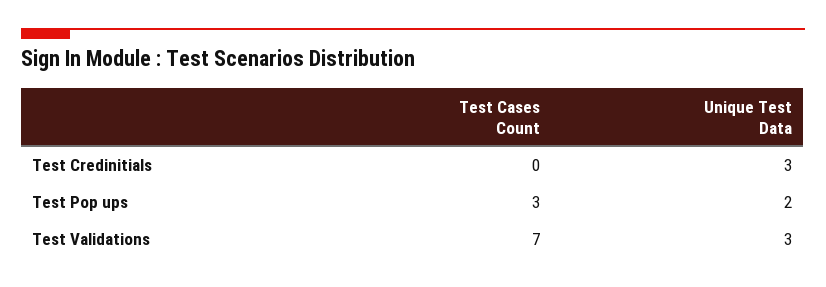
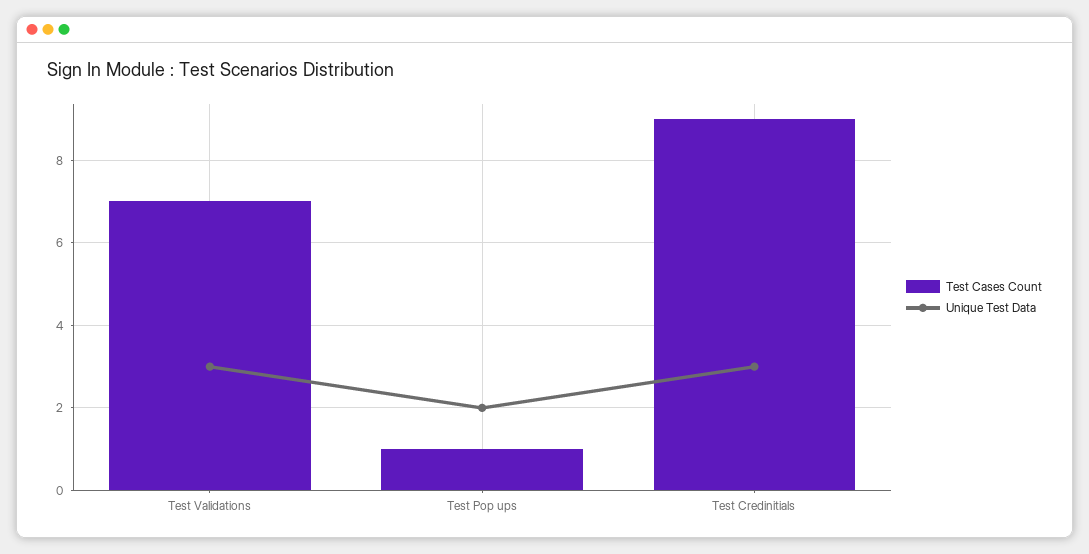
Test Cases Count, Test Credinitials: 0 -> 9
Test Cases Count, Test Pop ups: 3 -> 1

